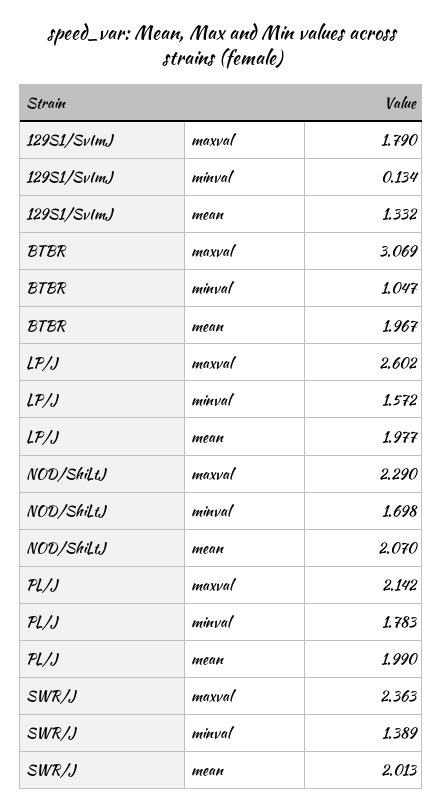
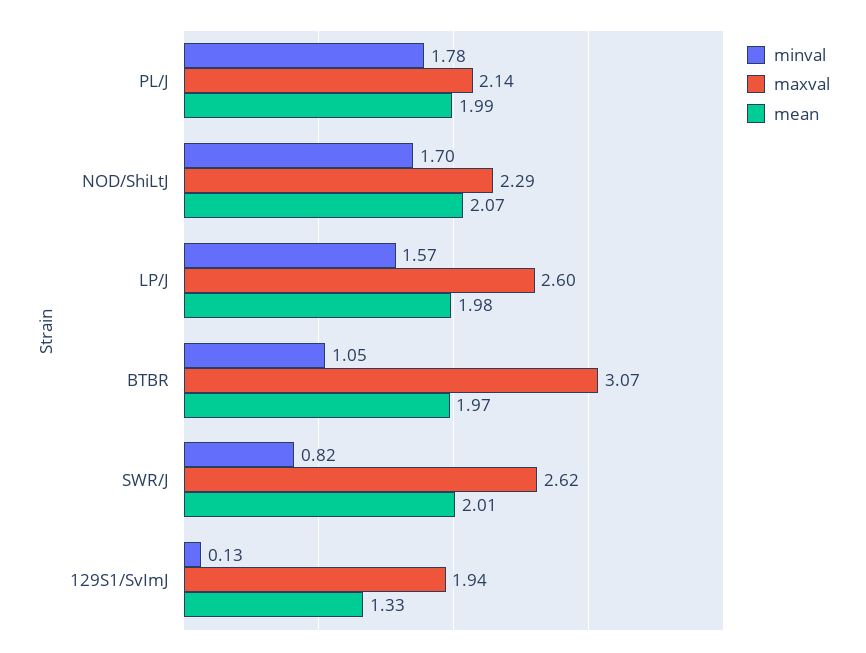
maxval, 129S1/SvImJ: 1.79 -> 1.94
maxval, SWR/J: 2.363 -> 2.62
minval, SWR/J: 1.389 -> 0.82

